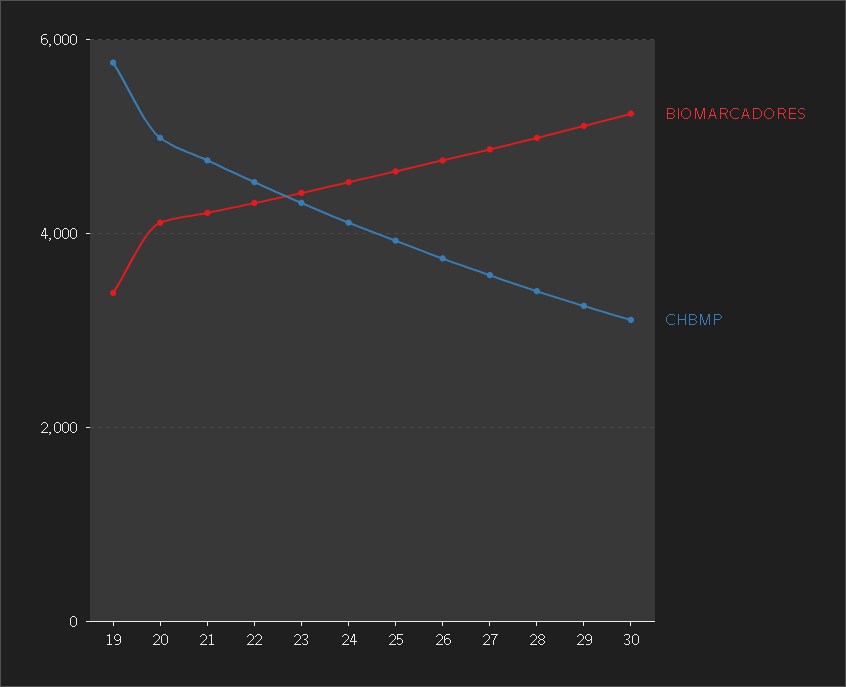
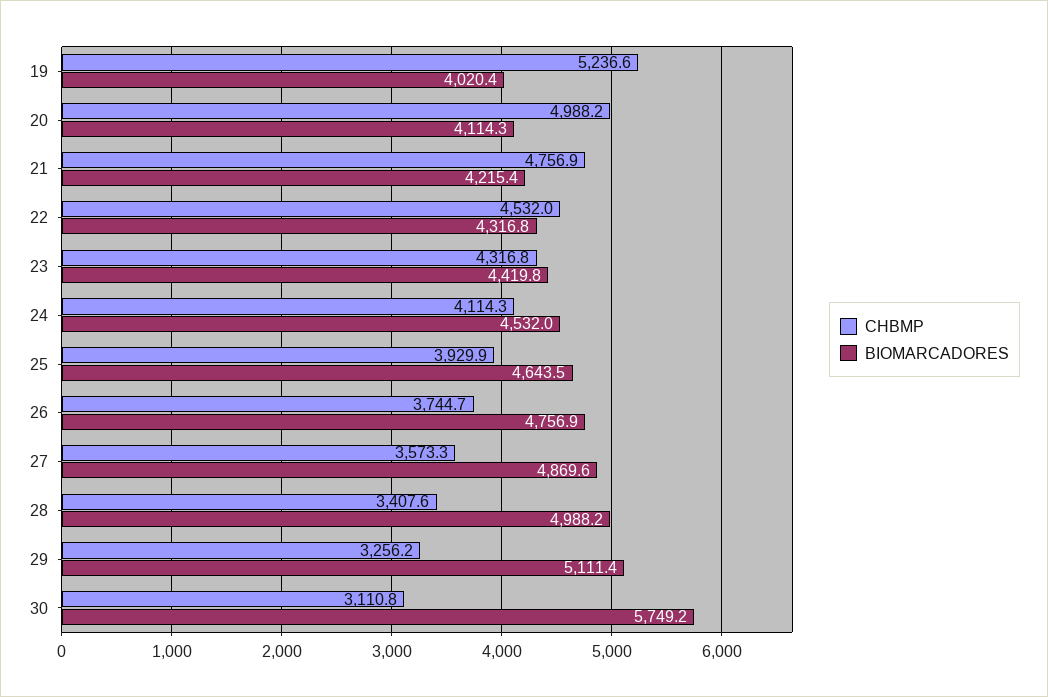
BIOMARCADORES, 19: 3400 -> 4020.4
CHBMP, 19: 5800 -> 5236.6
BIOMARCADORES, 30: 5200 -> 5749.2

